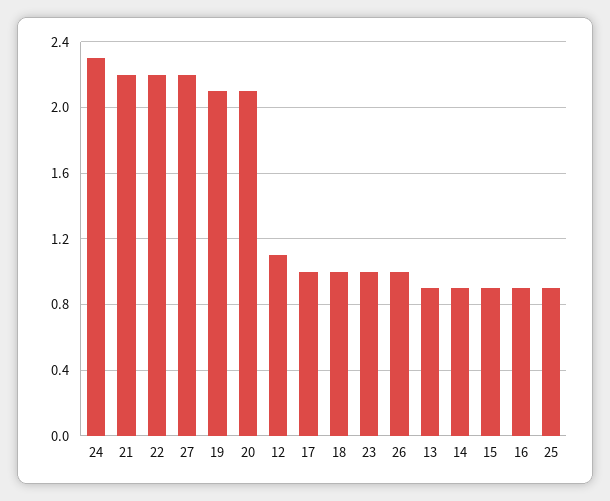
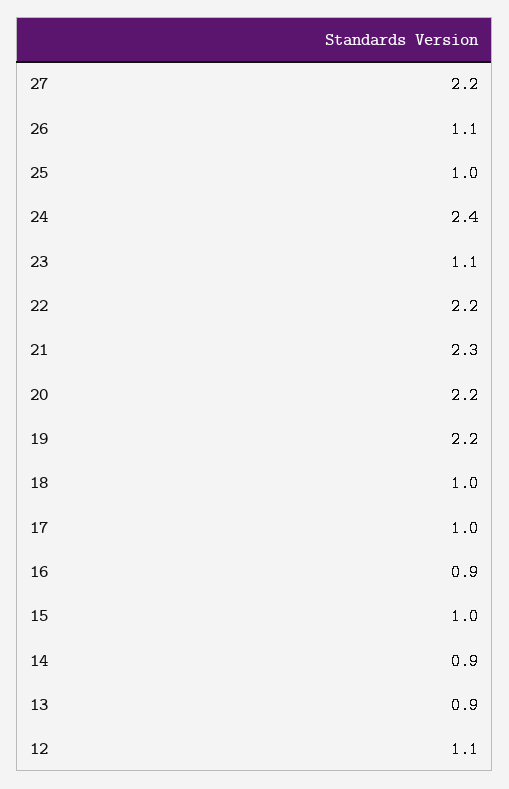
24: 2.3 -> 2.4
21: 2.2 -> 2.3
19: 2.1 -> 2.2
20: 2.1 -> 2.2
23: 1 -> 1.1
26: 1 -> 1.1
15: 0.9 -> 1
25: 0.9 -> 1

